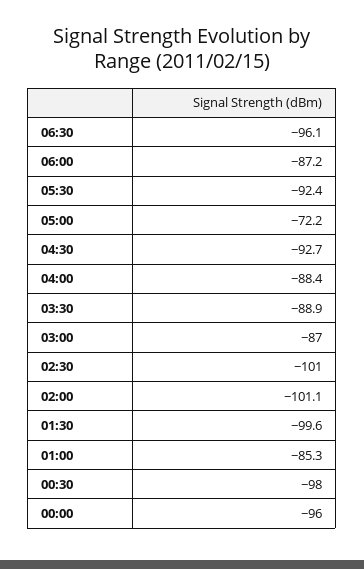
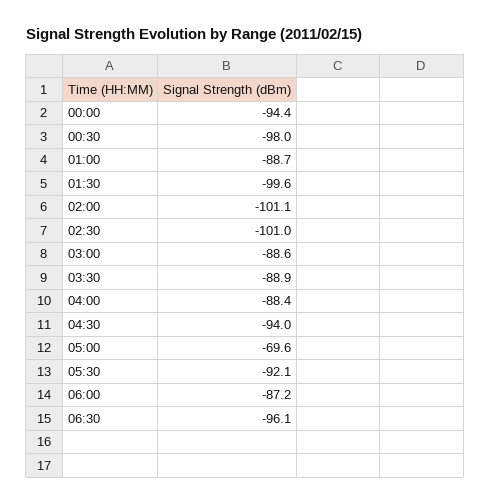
05:30: -92.4 -> -92.1
05:00: -72.2 -> -69.6
04:30: -92.7 -> -94
03:00: -87 -> -88.6
01:00: -85.3 -> -88.7
00:00: -96 -> -94.4

